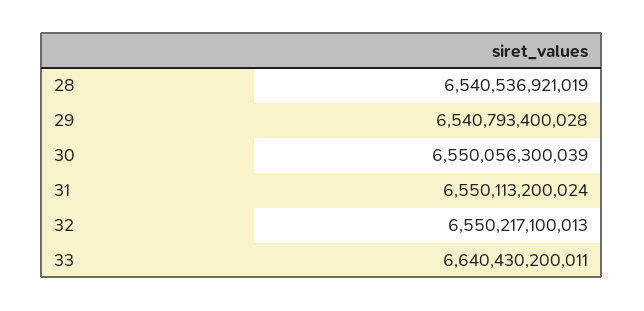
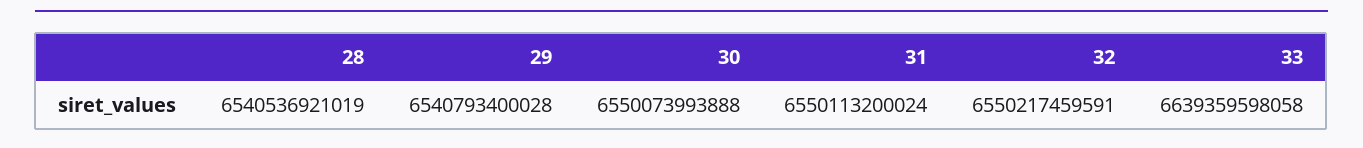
30: 6550056300039 -> 6550073993888
32: 6550217100013 -> 6550217459591
33: 6640430200011 -> 6639359598058

